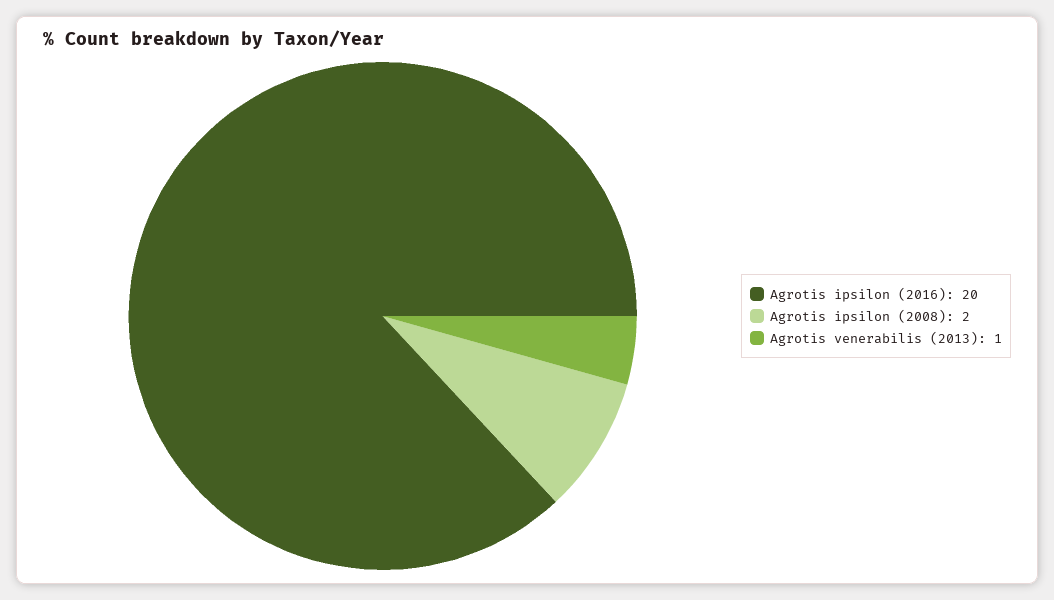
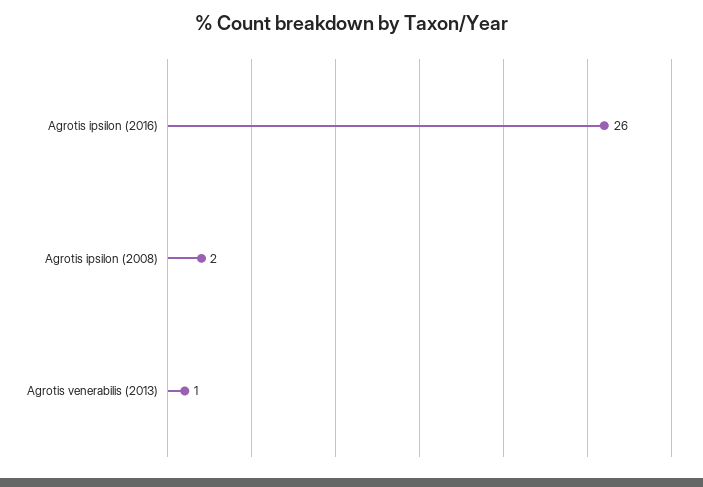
Agrotis ipsilon (2016): 20 -> 26

